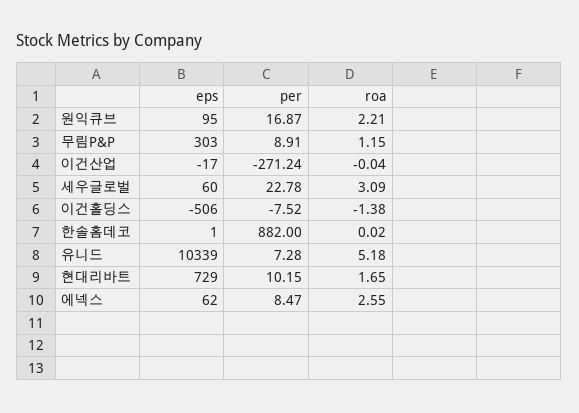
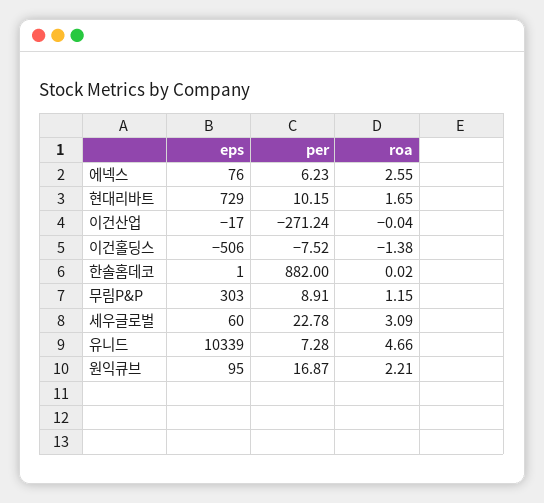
roa, 유니드: 5.18 -> 4.66
eps, 에넥스: 62 -> 76
per, 에넥스: 8.47 -> 6.23

